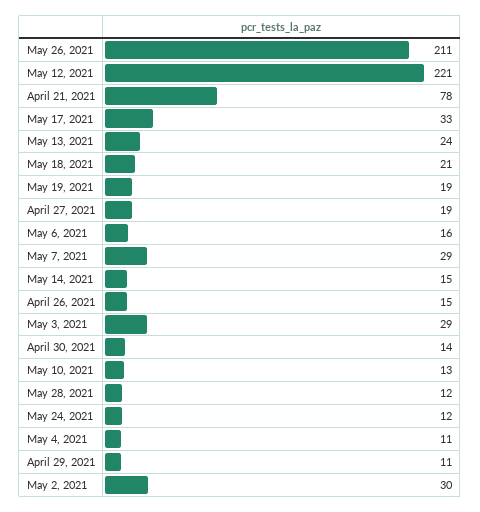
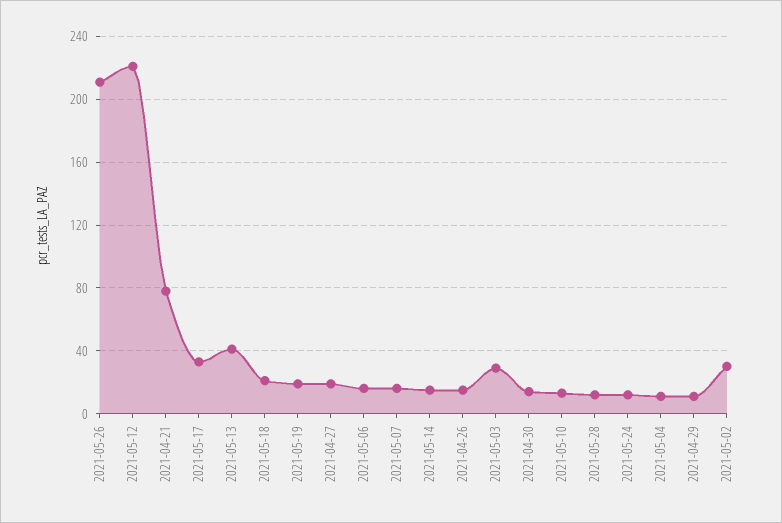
May 13, 2021: 24 -> 40
May 7, 2021: 29 -> 15

